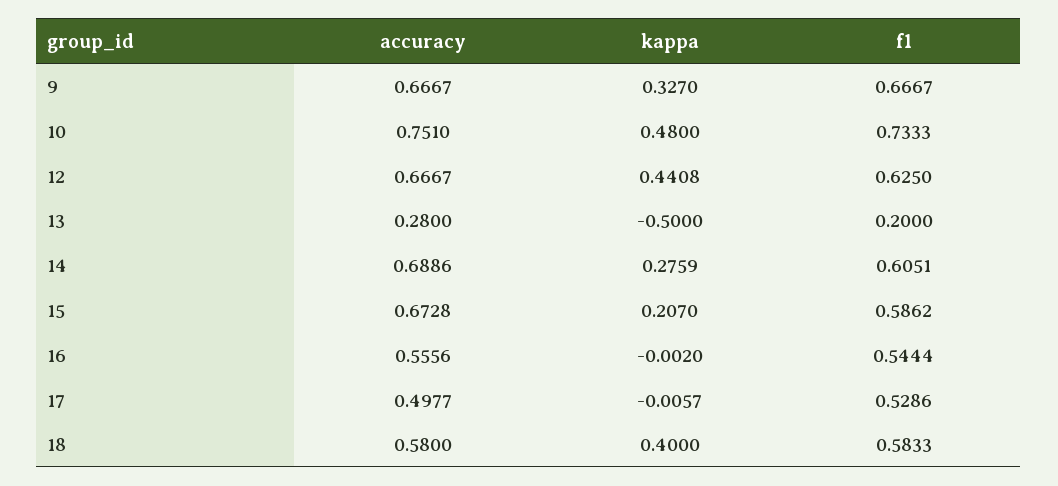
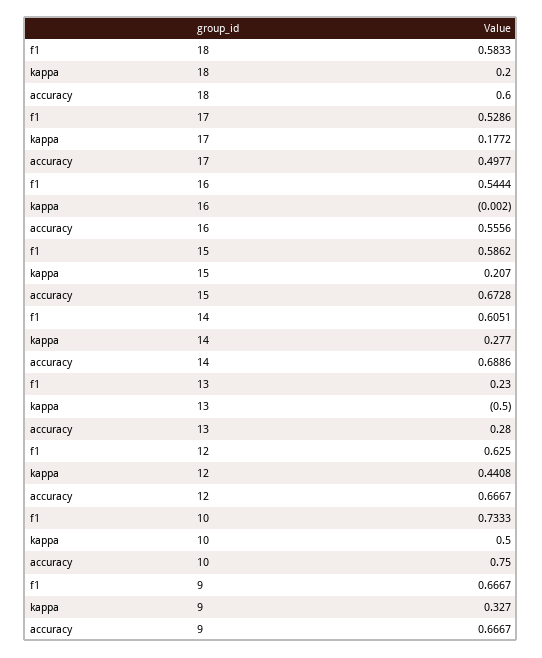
accuracy, 10: 0.751 -> 0.75
kappa, 10: 0.48 -> 0.5
f1, 13: 0.2 -> 0.23
kappa, 14: 0.2759 -> 0.277
kappa, 17: -0.0057 -> 0.1772
accuracy, 18: 0.58 -> 0.6
kappa, 18: 0.4 -> 0.2

